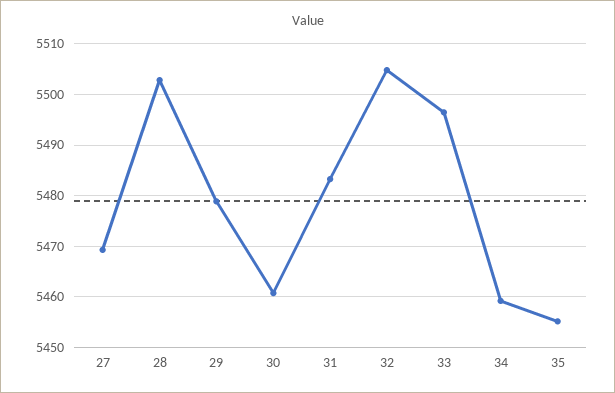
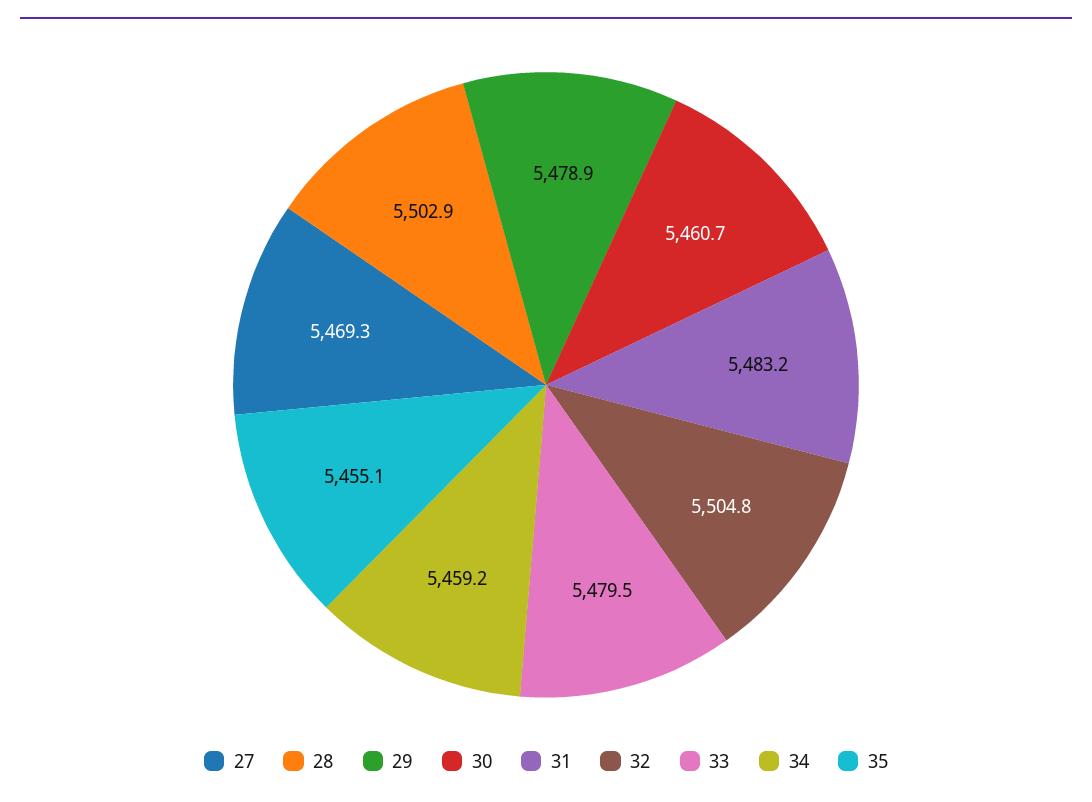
33: 5496 -> 5479.5

